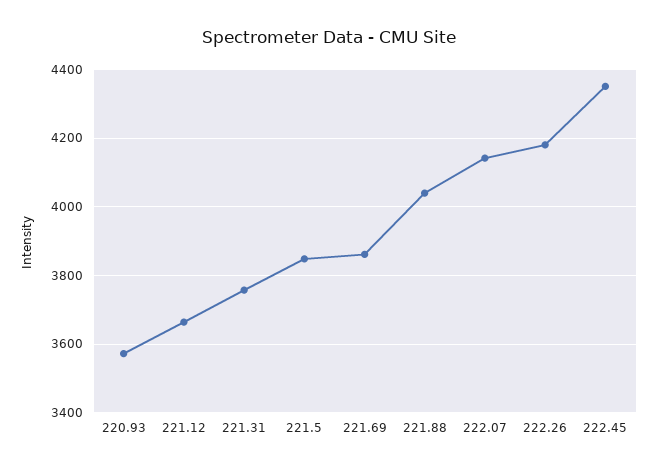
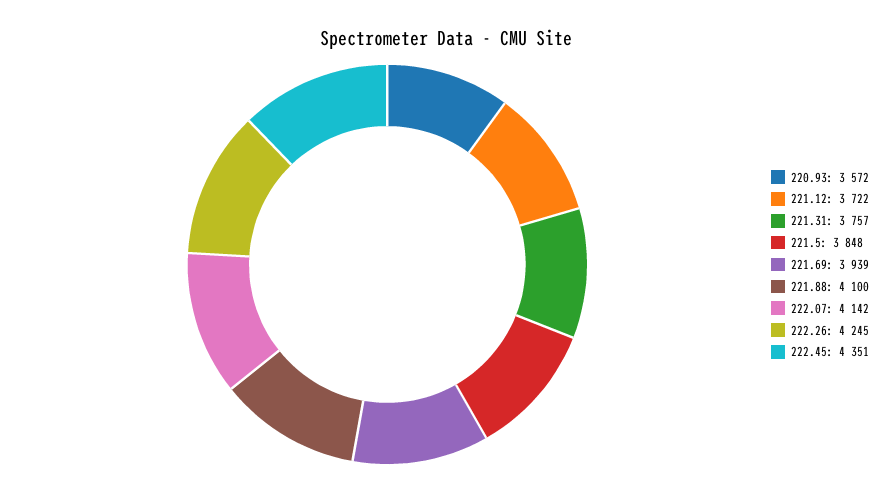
221.12: 3660 -> 3722
221.69: 3860 -> 3939
221.88: 4040 -> 4100
222.26: 4180 -> 4245

